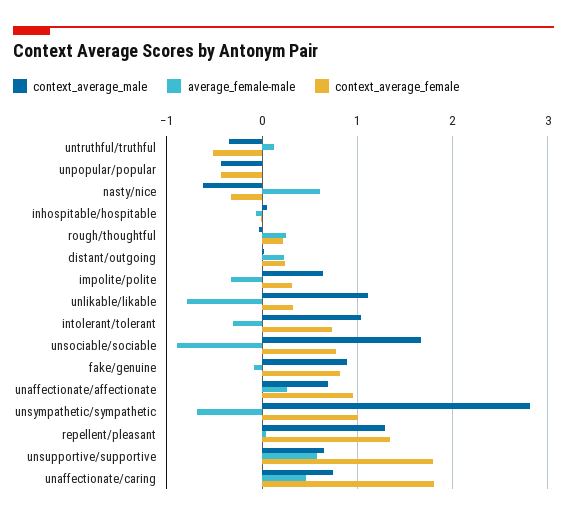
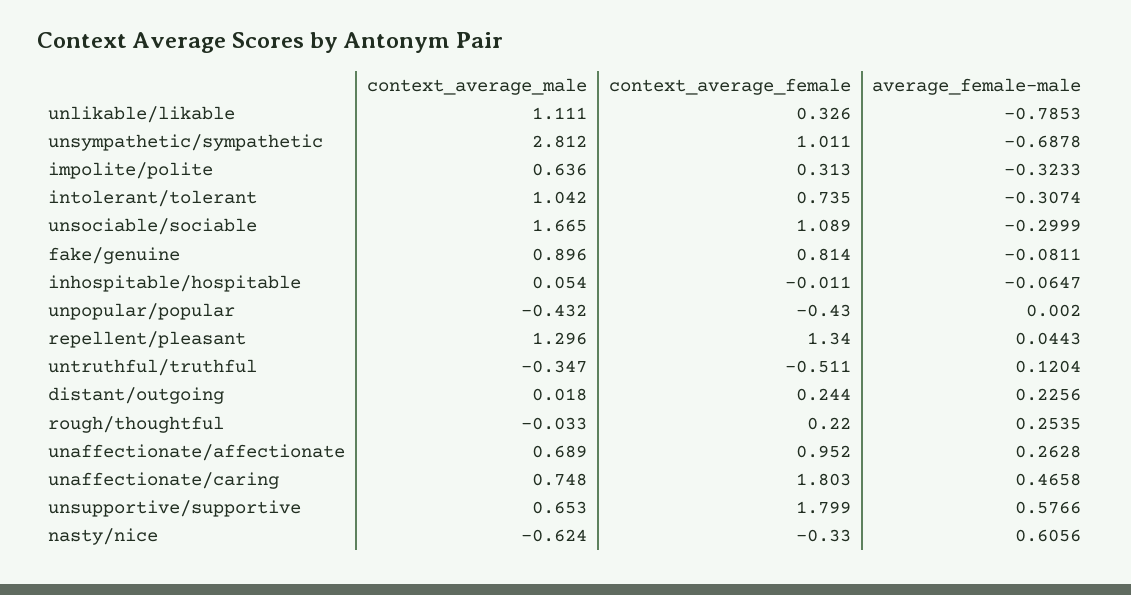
average_female-male, unsociable/sociable: -0.9 -> -0.2999
context_average_female, unsociable/sociable: 0.8 -> 1.089

